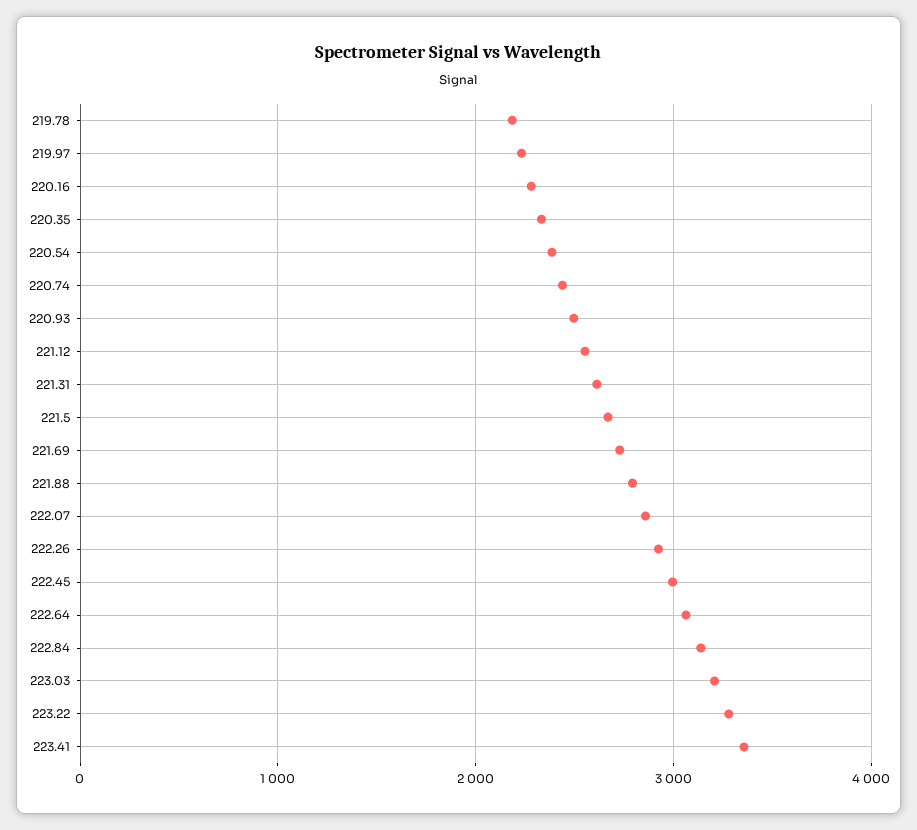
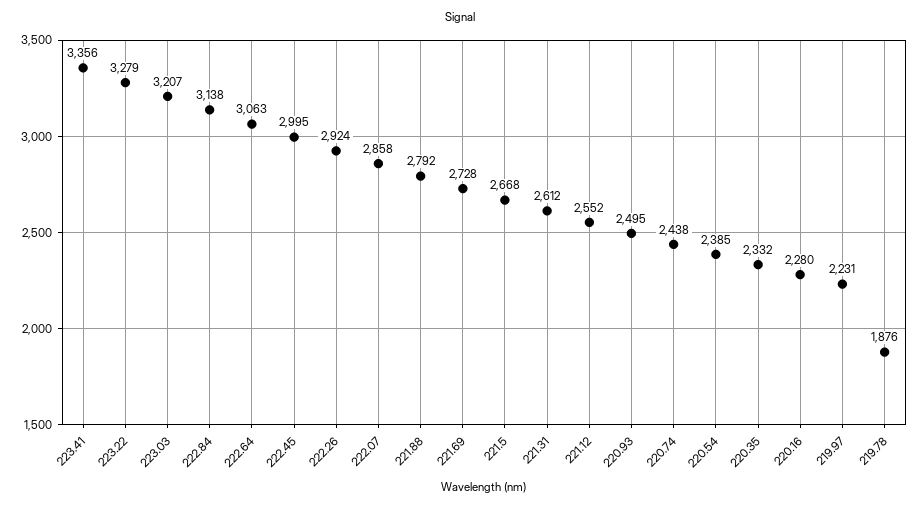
219.78: 2200 -> 1876

